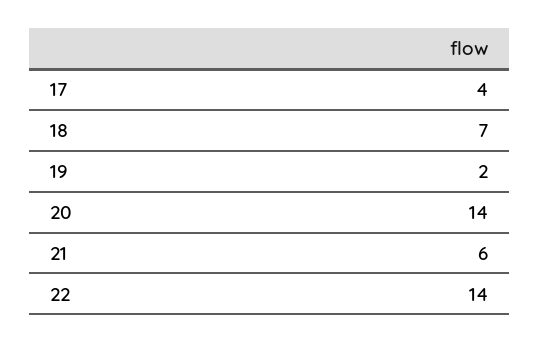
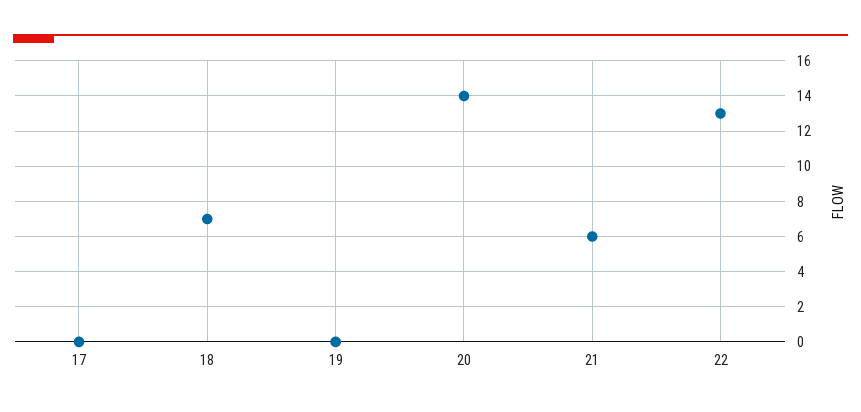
17: 4 -> 0
19: 2 -> 0
22: 14 -> 13

